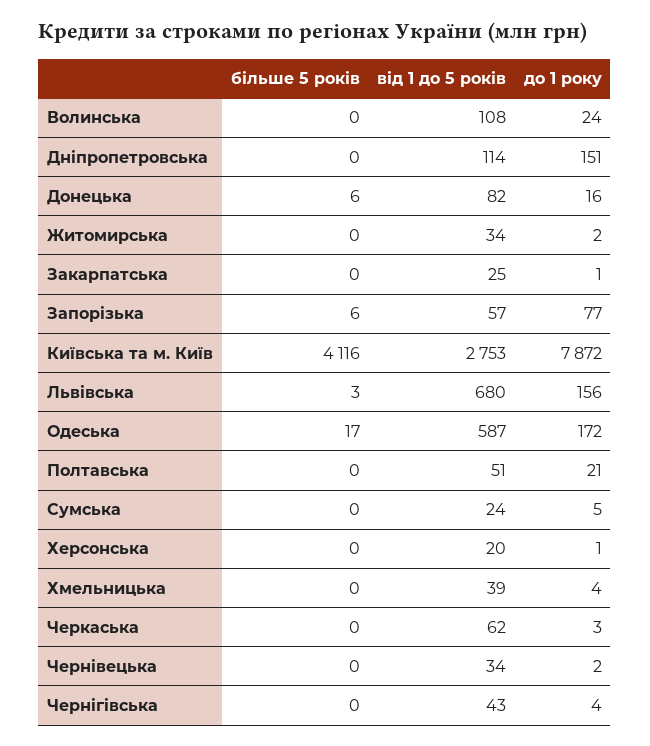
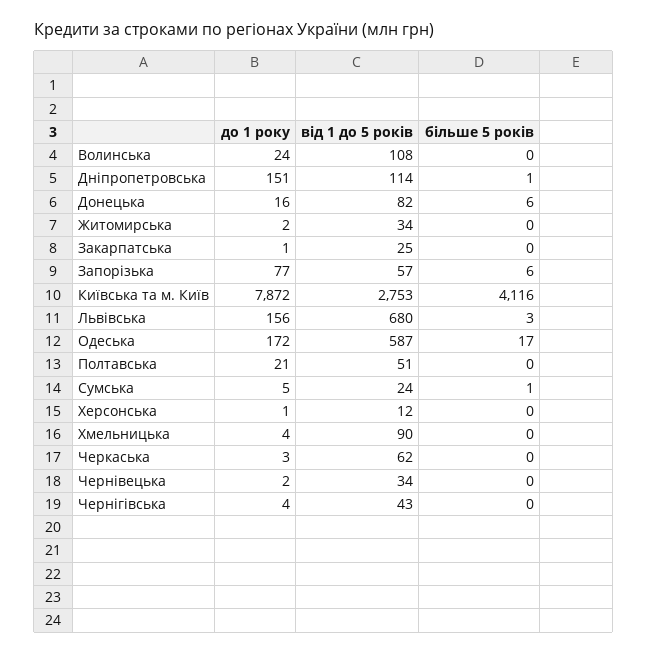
більше 5 років, Днiпропетровська: 0 -> 1
більше 5 років, Сумська: 0 -> 1
від 1 до 5 років, Херсонська: 20 -> 12
від 1 до 5 років, Хмельницька: 39 -> 90

